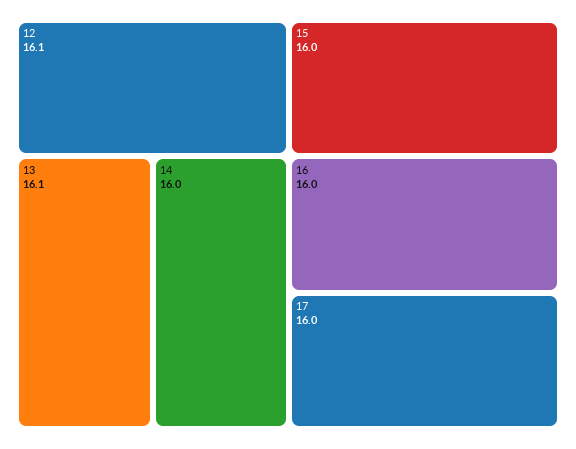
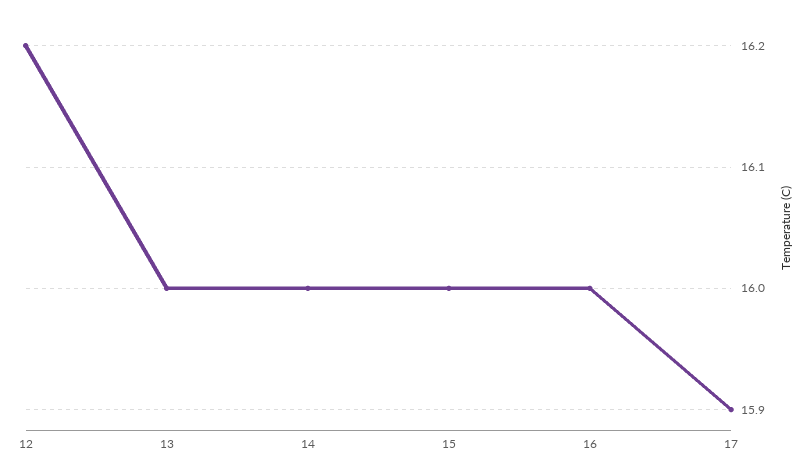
12: 16.1 -> 16.2
13: 16.1 -> 16
17: 16 -> 15.9

